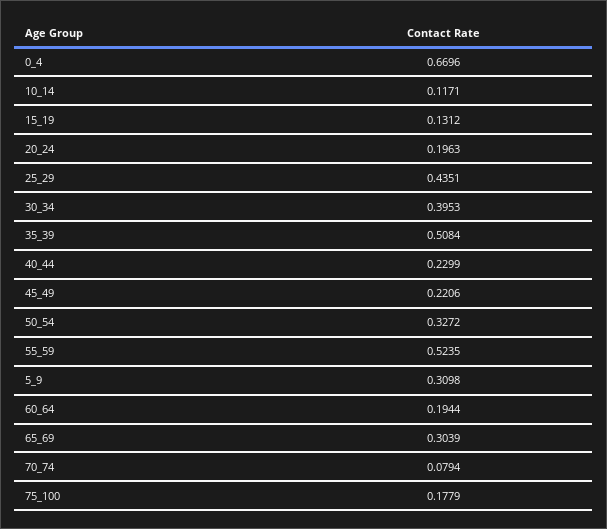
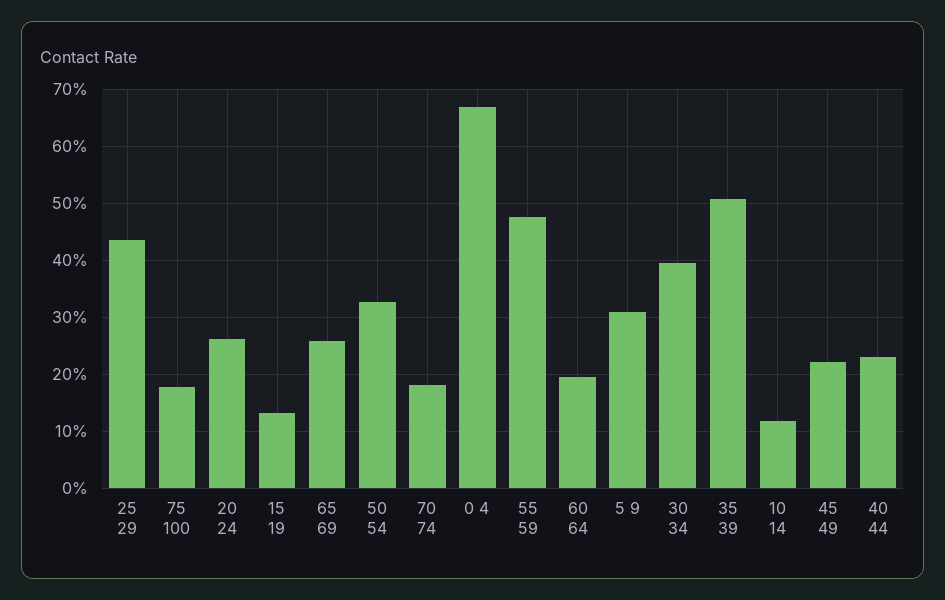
20_24: 0.1963 -> 0.26
55_59: 0.5235 -> 0.48
65_69: 0.3039 -> 0.26
70_74: 0.0794 -> 0.18

